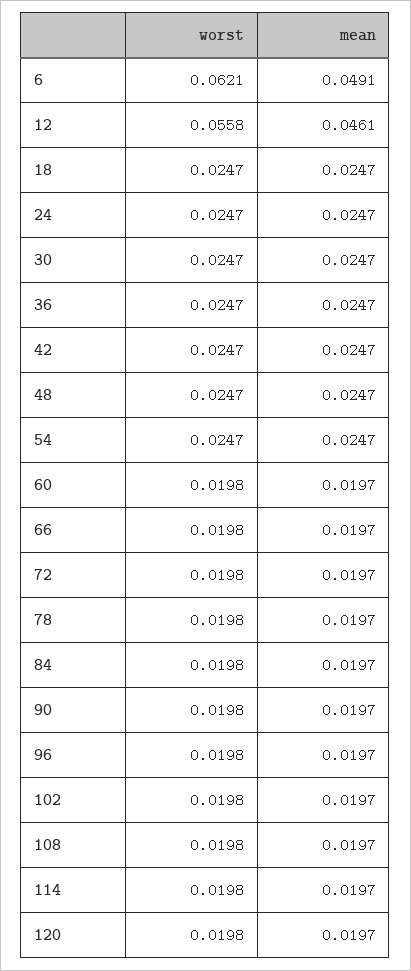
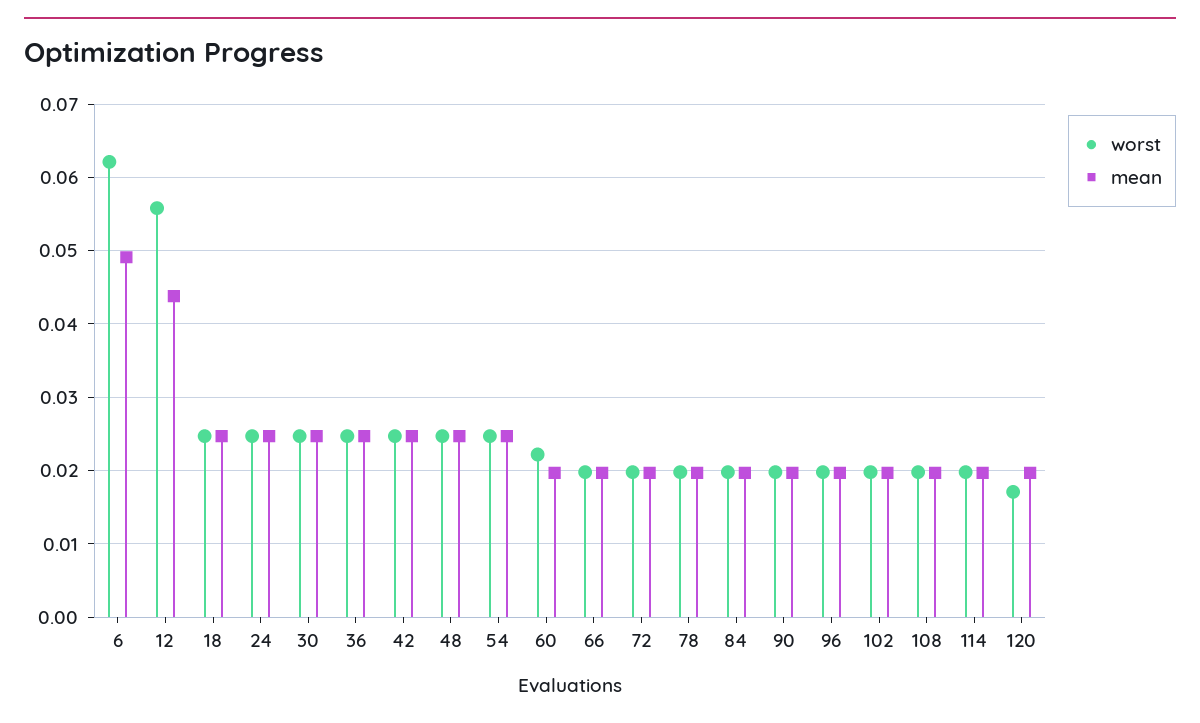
mean, 12: 0.0461 -> 0.044
worst, 60: 0.0198 -> 0.022
worst, 120: 0.0198 -> 0.017

